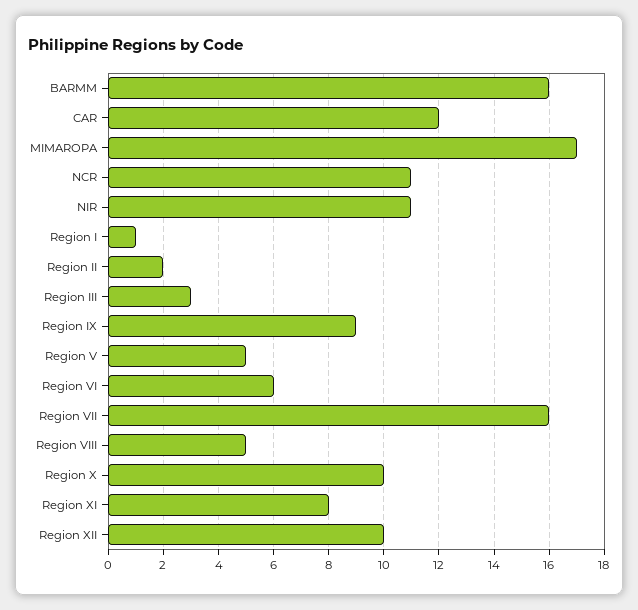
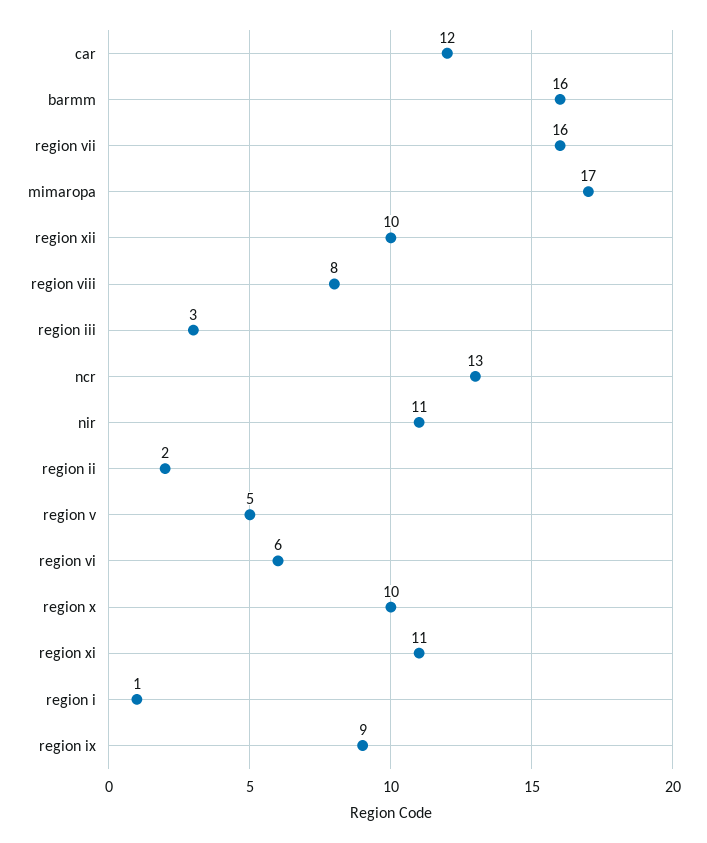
NCR: 11 -> 13
Region VIII: 5 -> 8
Region XI: 8 -> 11

